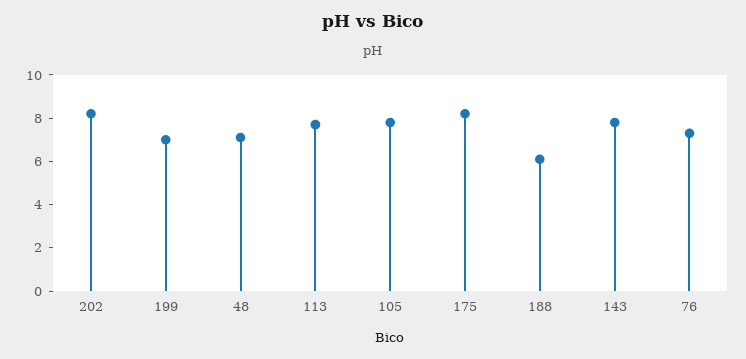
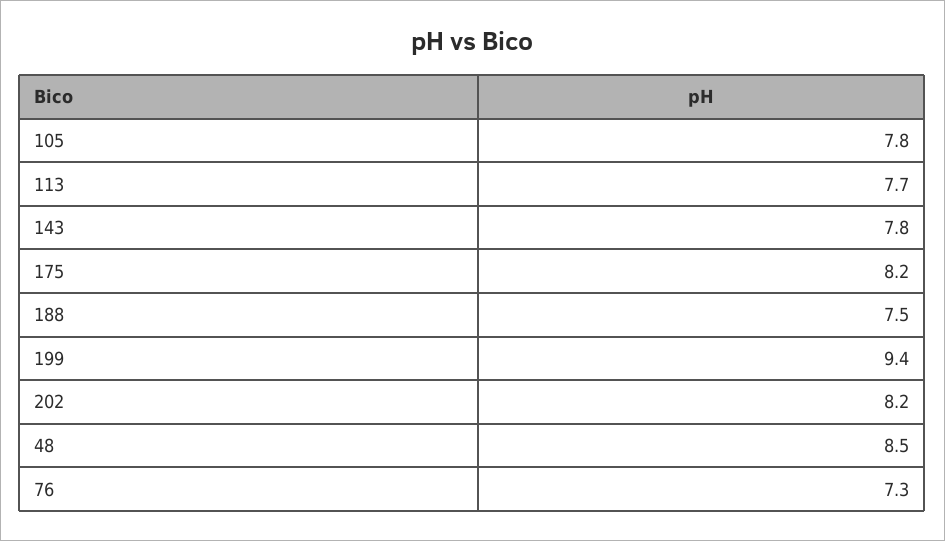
199: 7 -> 9.4
48: 7 -> 8.5
188: 6 -> 7.5

